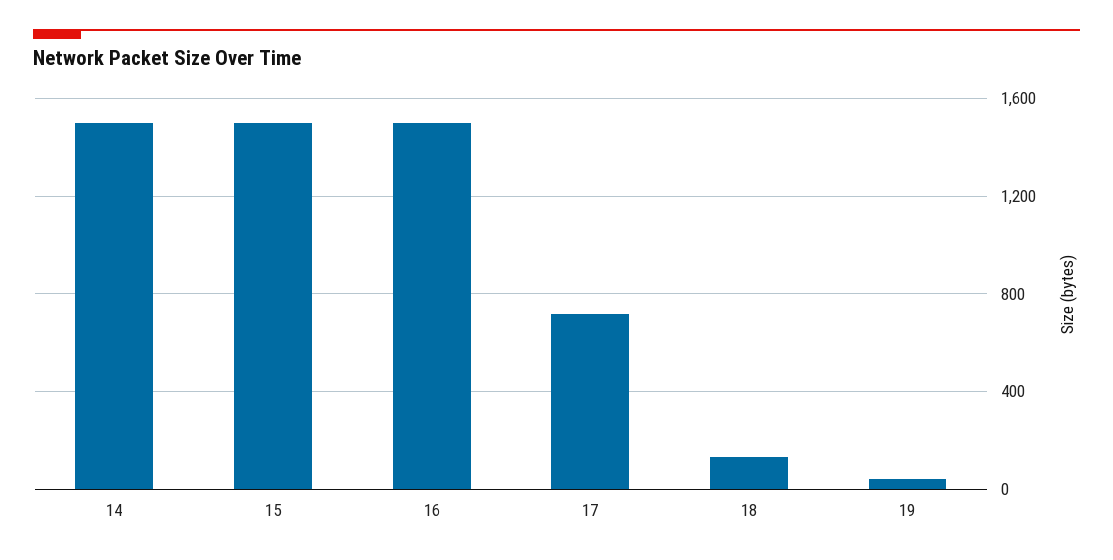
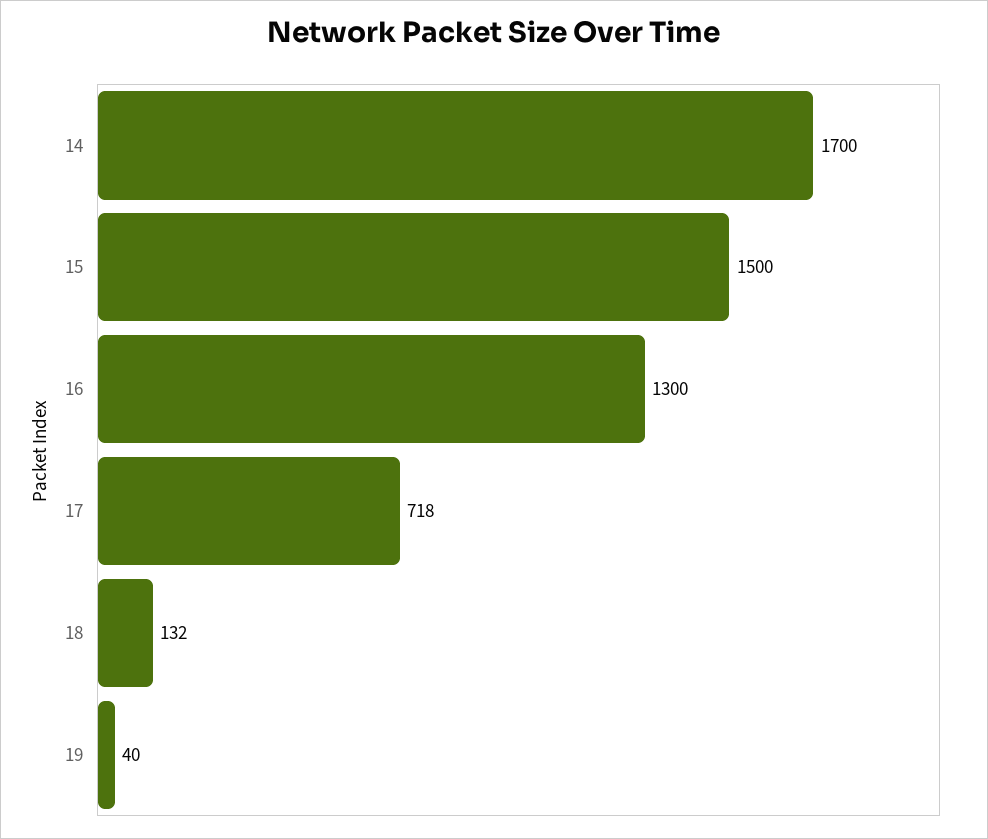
14: 1500 -> 1700
16: 1500 -> 1300

